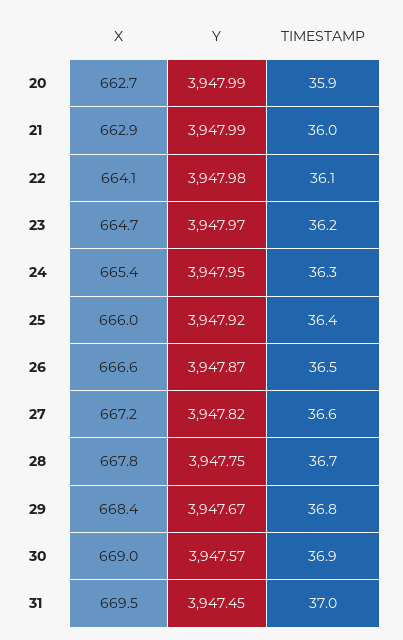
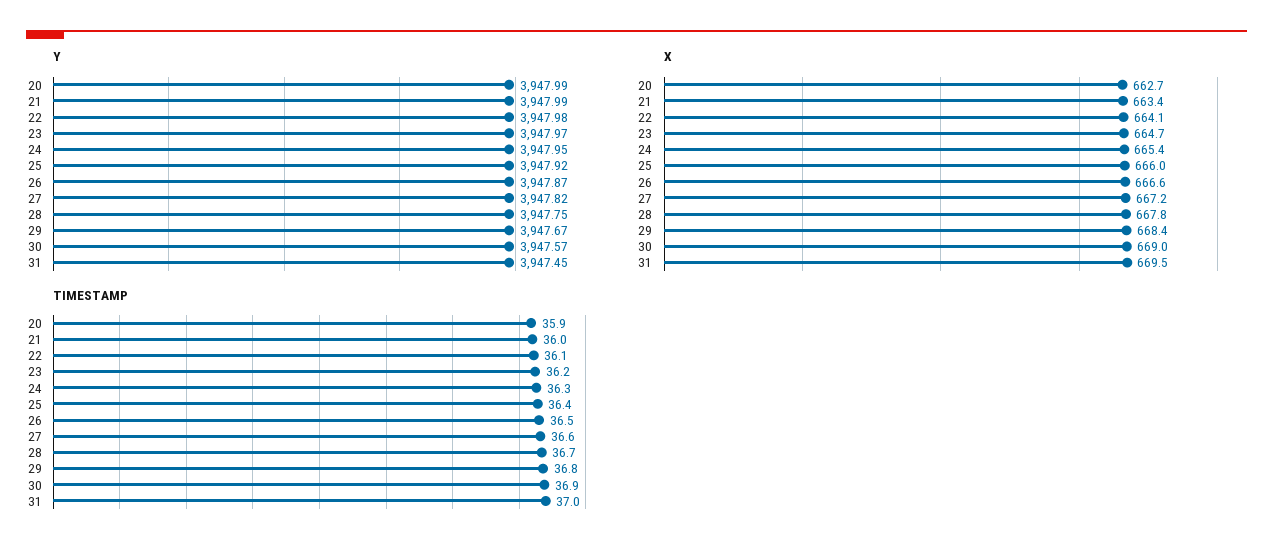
X, 21: 662.9 -> 663.4

